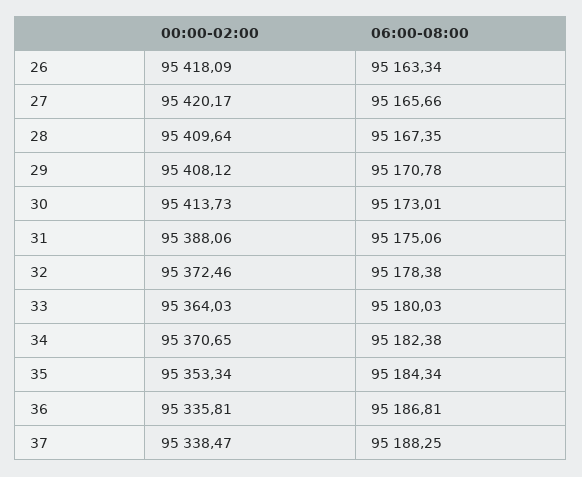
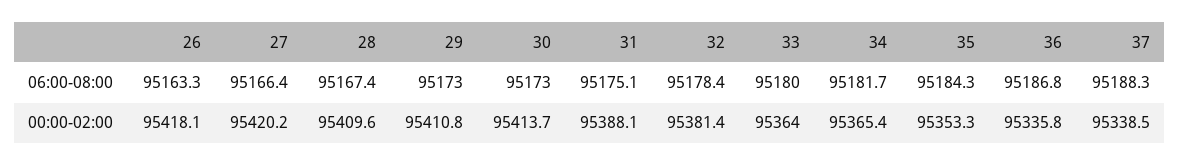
06:00-08:00, 27: 95165.66 -> 95166.4
00:00-02:00, 29: 95408.12 -> 95410.8
06:00-08:00, 29: 95170.78 -> 95173
00:00-02:00, 32: 95372.46 -> 95381.4
00:00-02:00, 34: 95370.65 -> 95365.4
06:00-08:00, 34: 95182.38 -> 95181.7

